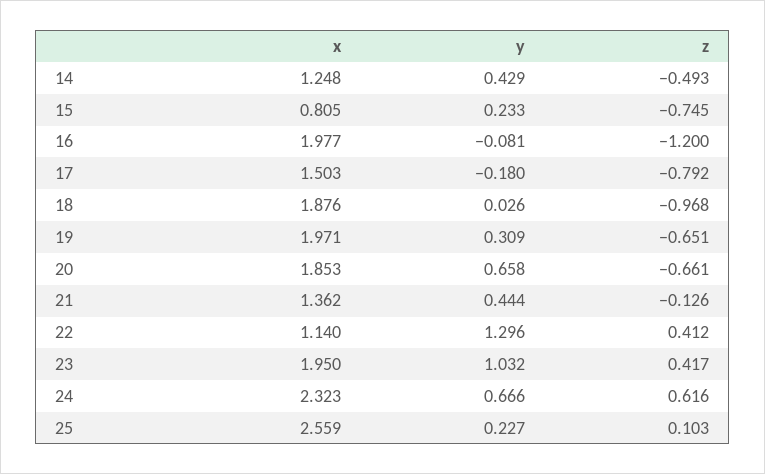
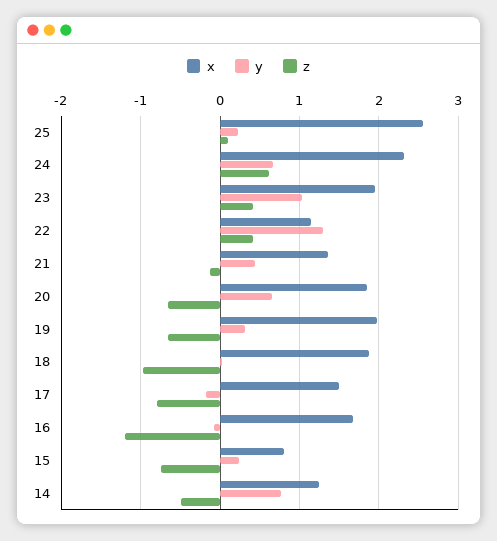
y, 14: 0.429 -> 0.8
x, 16: 1.977 -> 1.7

